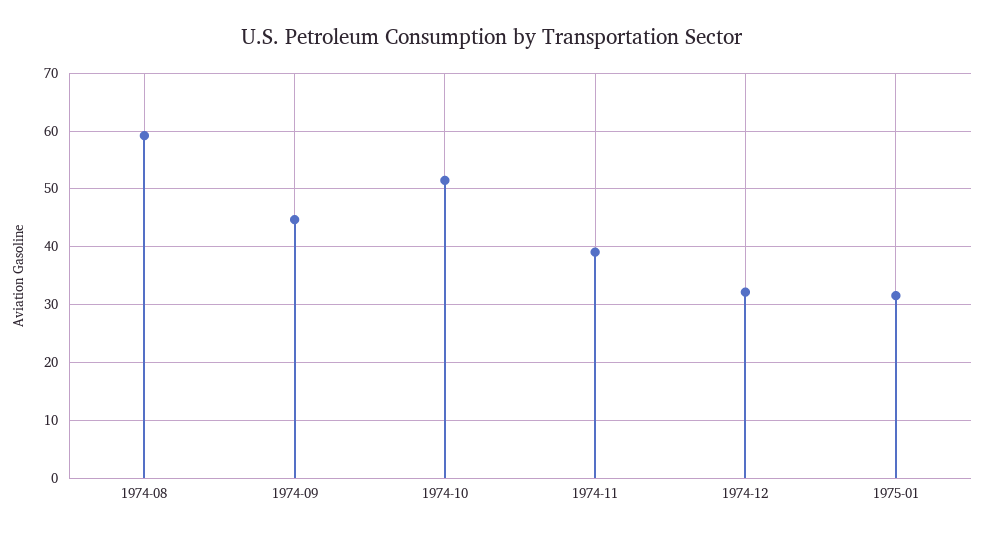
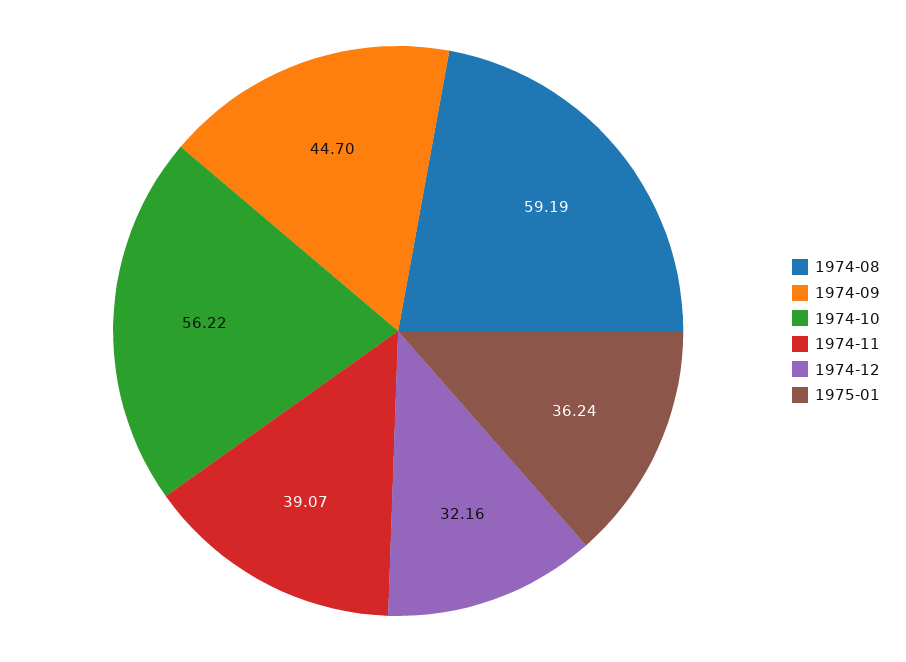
1974-10: 52 -> 56.22
1975-01: 32 -> 36.24

